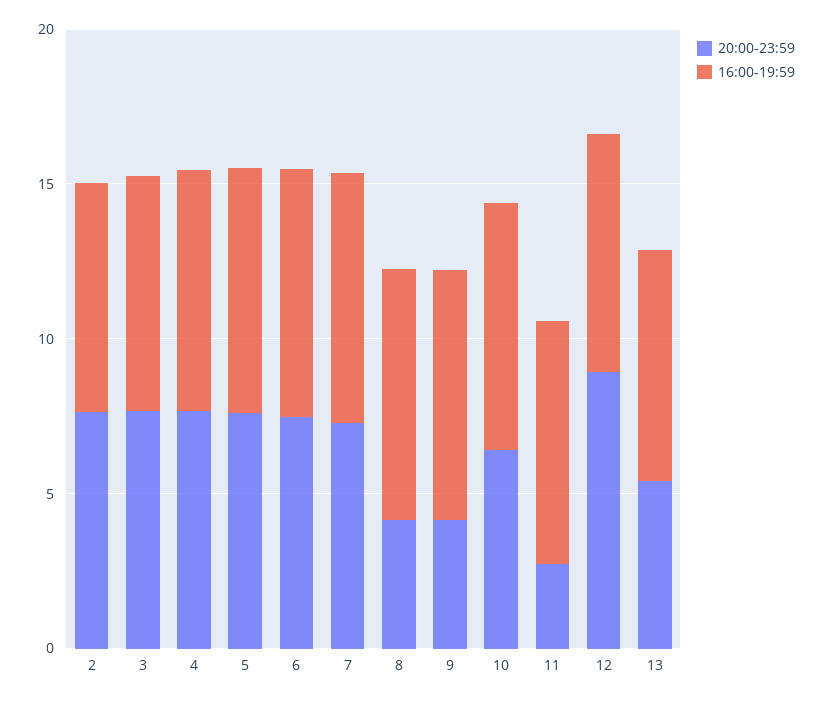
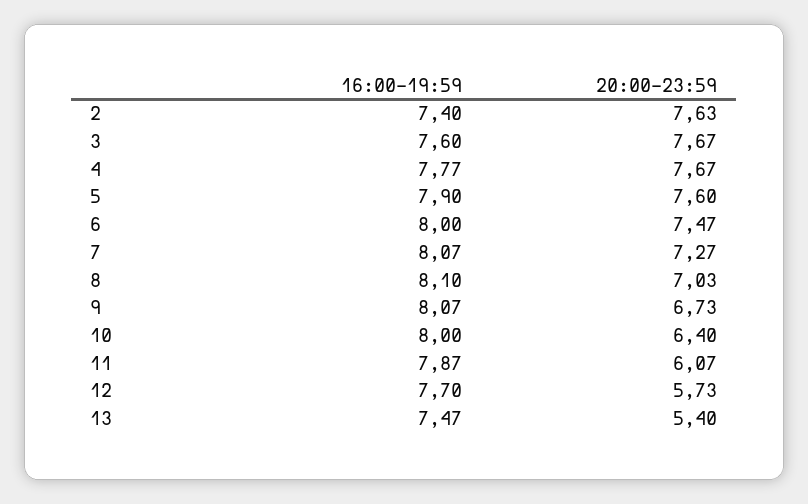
20:00-23:59, 8: 4 -> 7.03
20:00-23:59, 9: 4 -> 6.73
20:00-23:59, 11: 3 -> 6.07
20:00-23:59, 12: 9 -> 5.73

